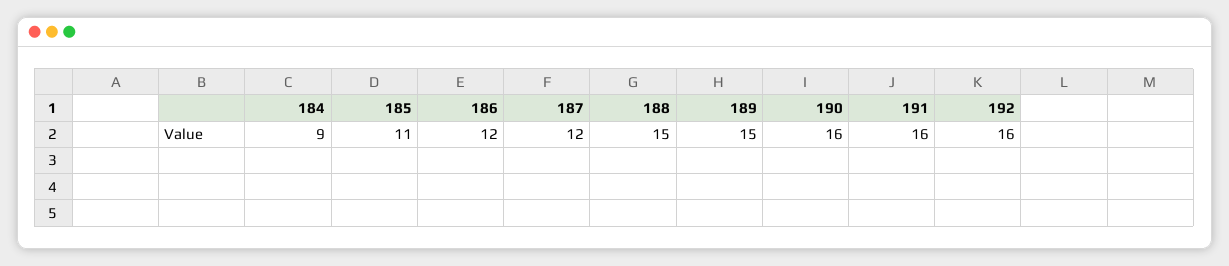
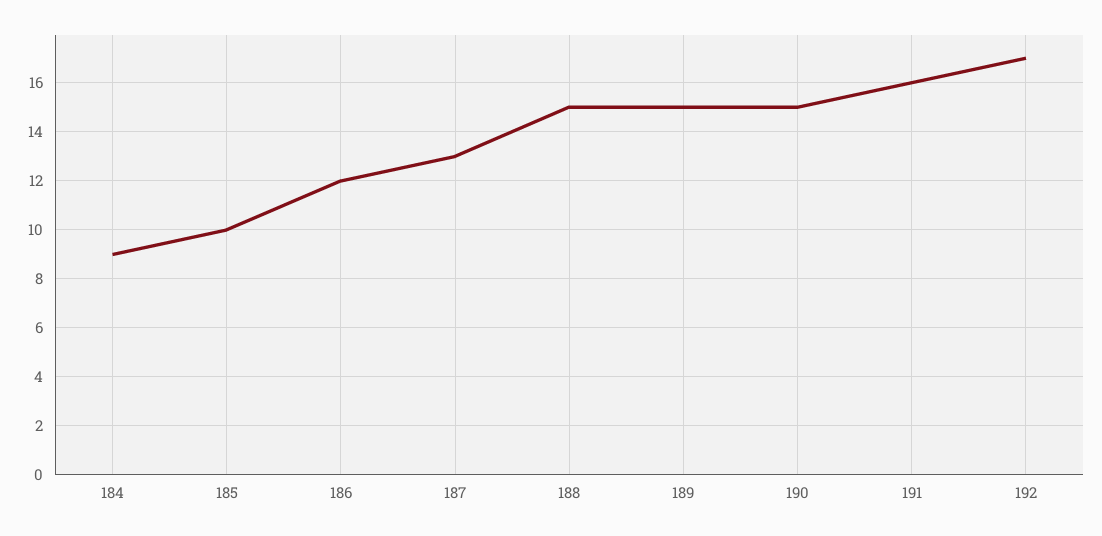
185: 11 -> 10
187: 12 -> 13
190: 16 -> 15
192: 16 -> 17

